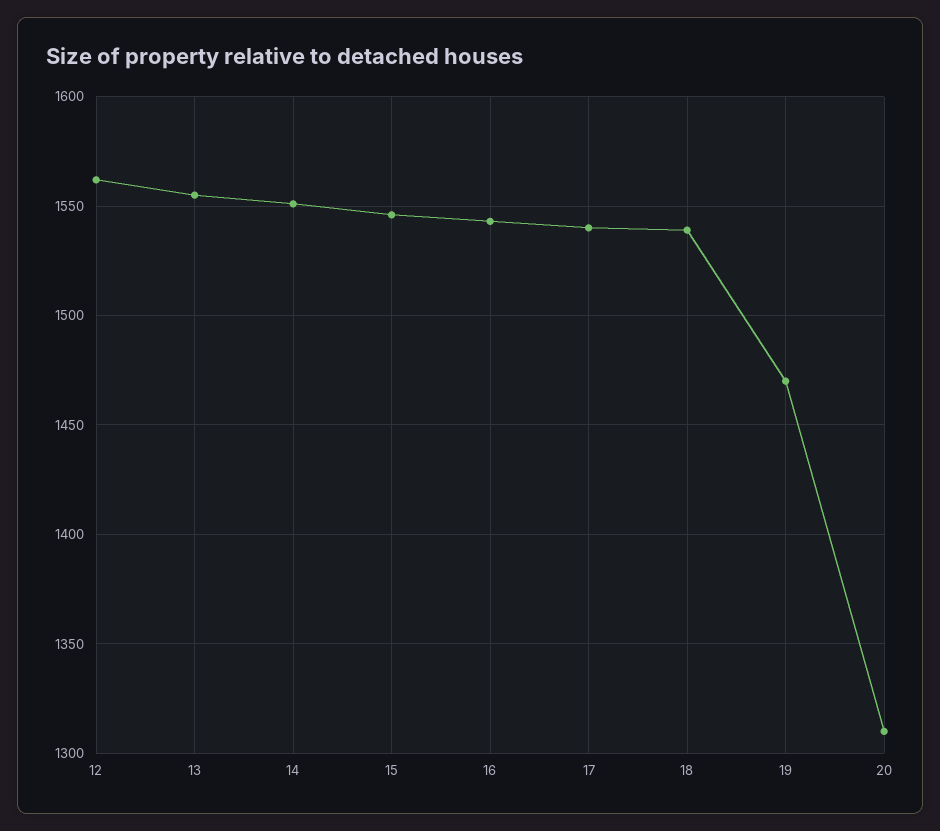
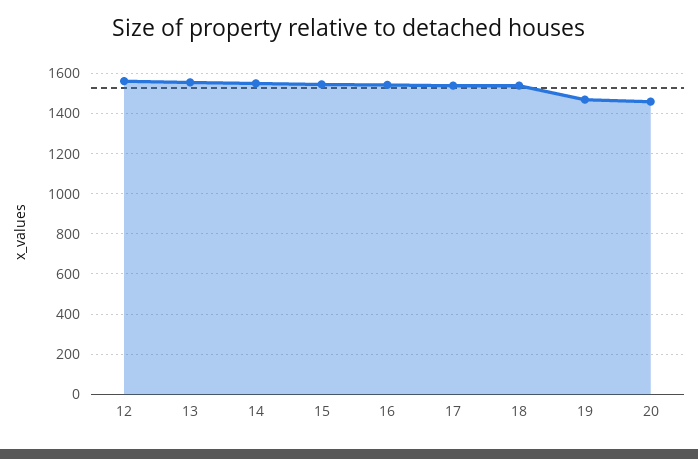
20: 1310 -> 1450

